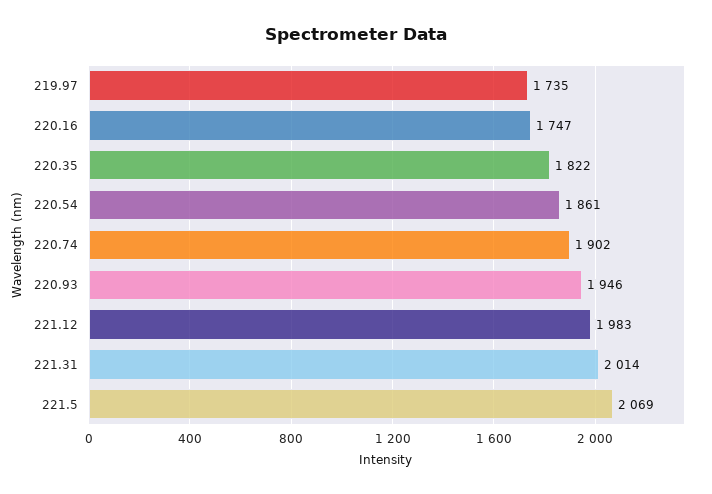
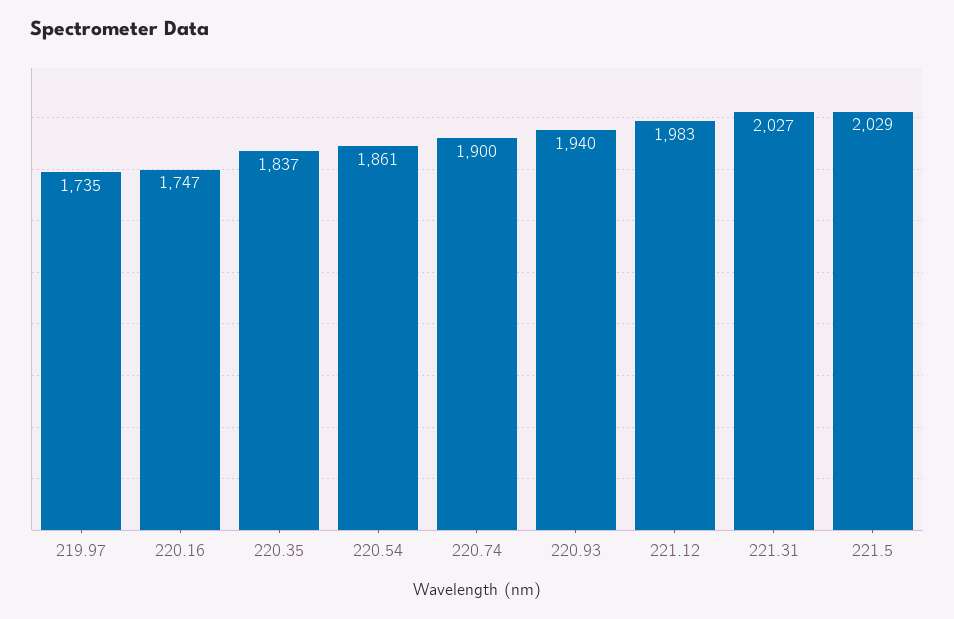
220.35: 1822 -> 1837
220.74: 1902 -> 1900
220.93: 1946 -> 1940
221.31: 2014 -> 2027
221.5: 2069 -> 2029

